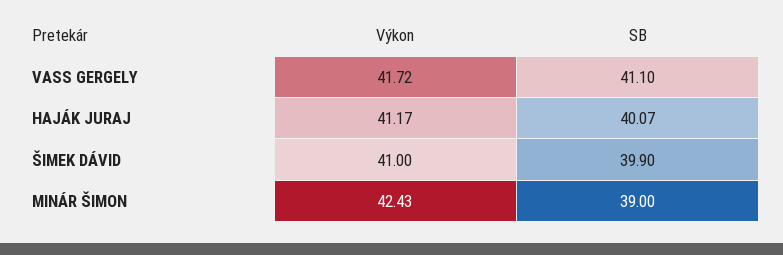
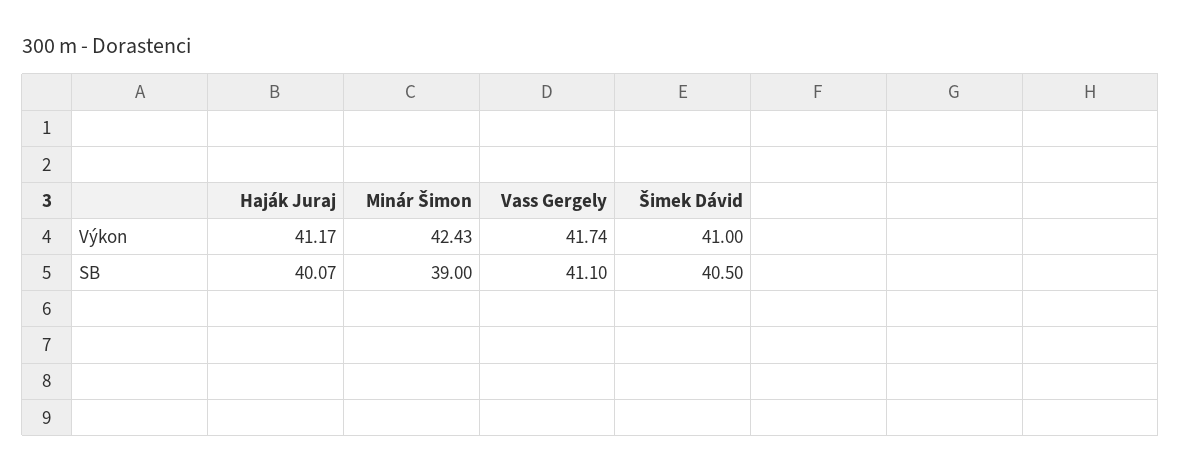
Výkon, VASS GERGELY: 41.72 -> 41.74
SB, ŠIMEK DÁVID: 39.9 -> 40.5

